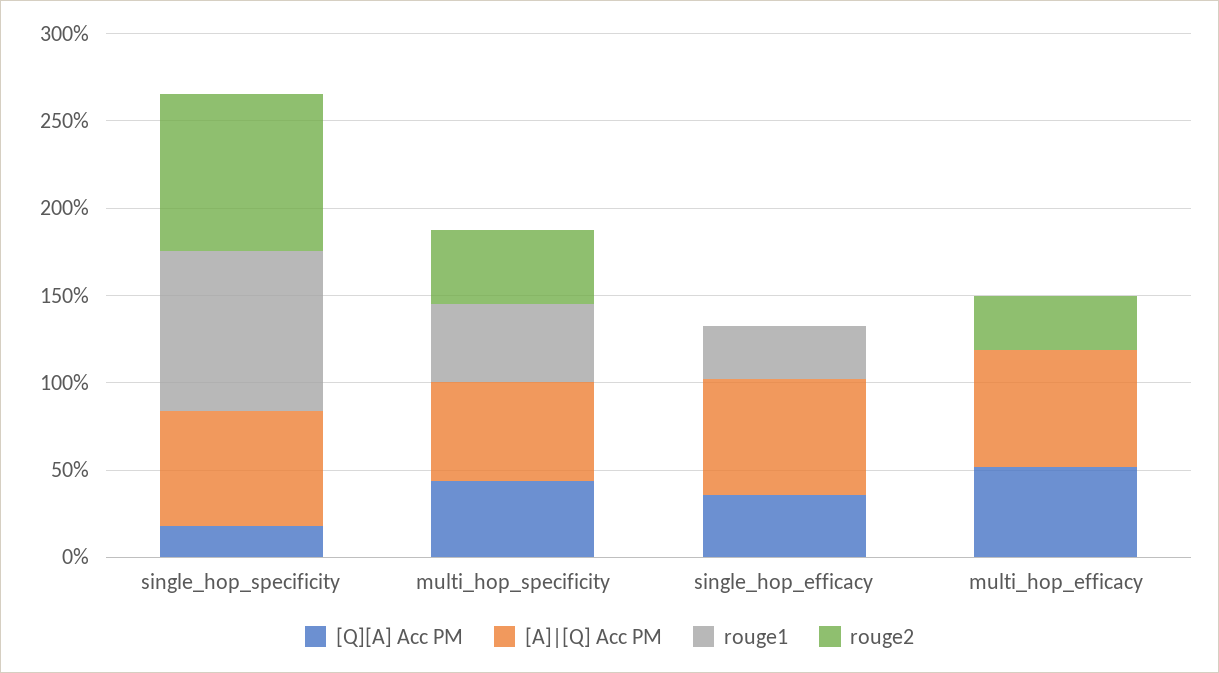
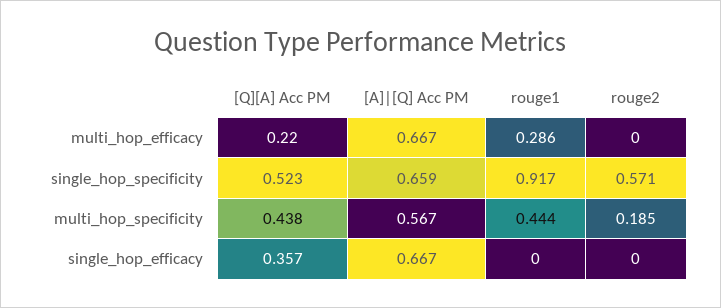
[Q][A] Acc PM, single_hop_specificity: 0.2 -> 0.523
rouge2, single_hop_specificity: 0.9 -> 0.571
rouge2, multi_hop_specificity: 0.4 -> 0.185
rouge1, single_hop_efficacy: 0.3 -> 0
[Q][A] Acc PM, multi_hop_efficacy: 0.5 -> 0.22
rouge1, multi_hop_efficacy: 0 -> 0.286
rouge2, multi_hop_efficacy: 0.3 -> 0

